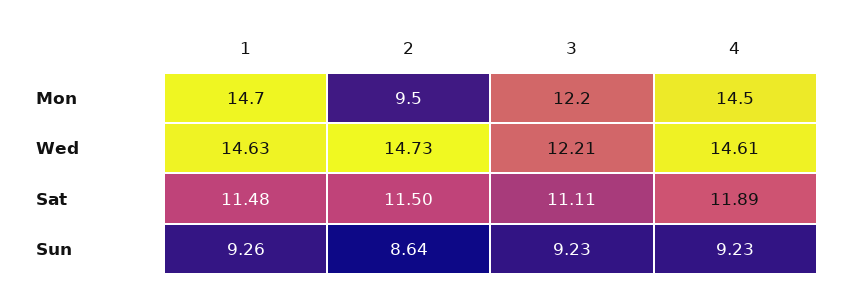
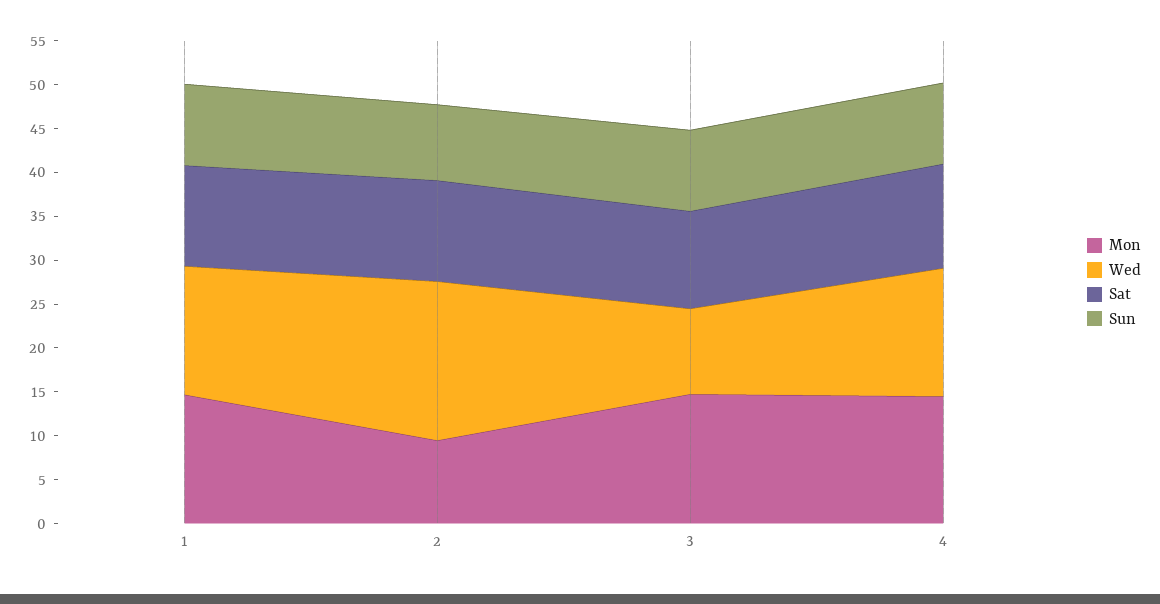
Mon, 3: 12.2 -> 15
Wed, 2: 14.73 -> 18
Wed, 3: 12.21 -> 10

